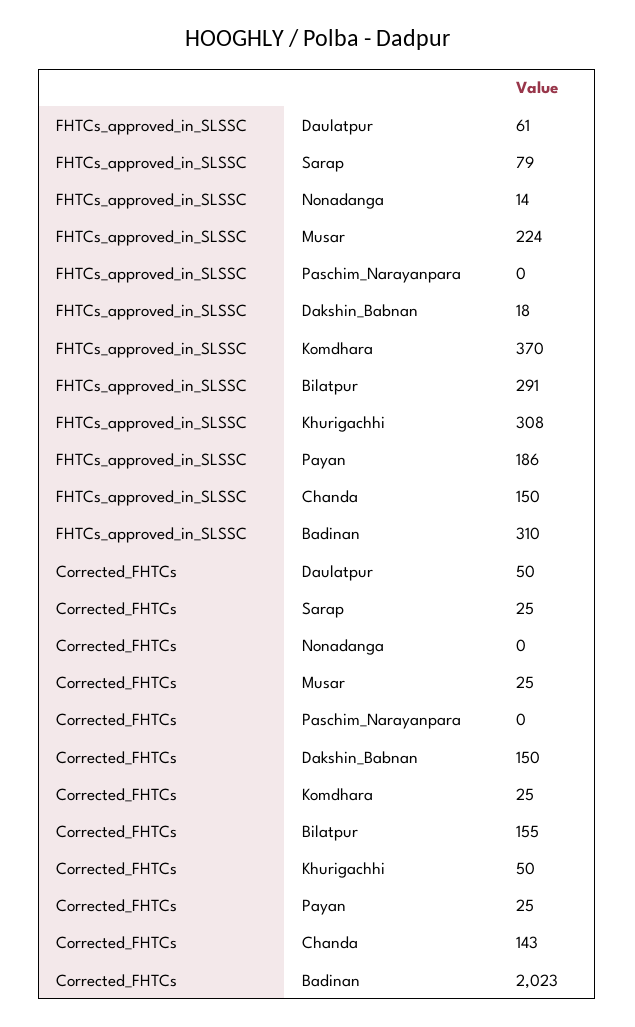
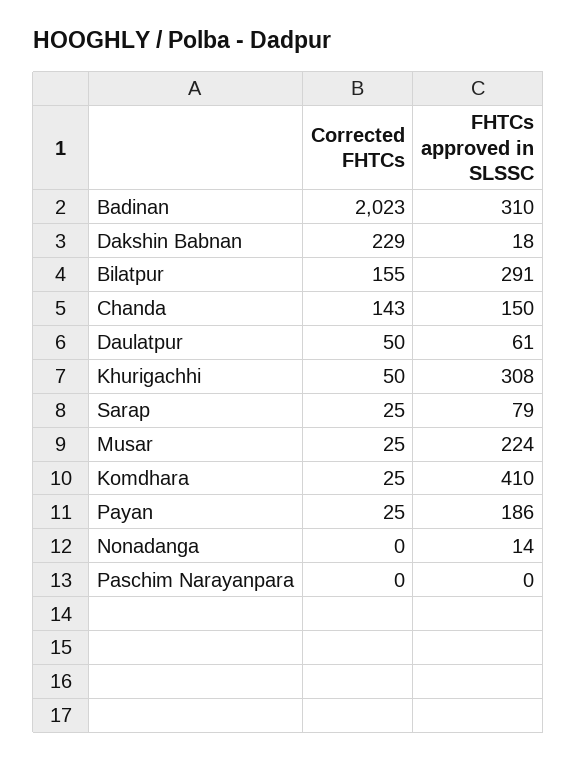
FHTCs_approved_in_SLSSC, Komdhara: 370 -> 410
Corrected_FHTCs, Dakshin_Babnan: 150 -> 229

